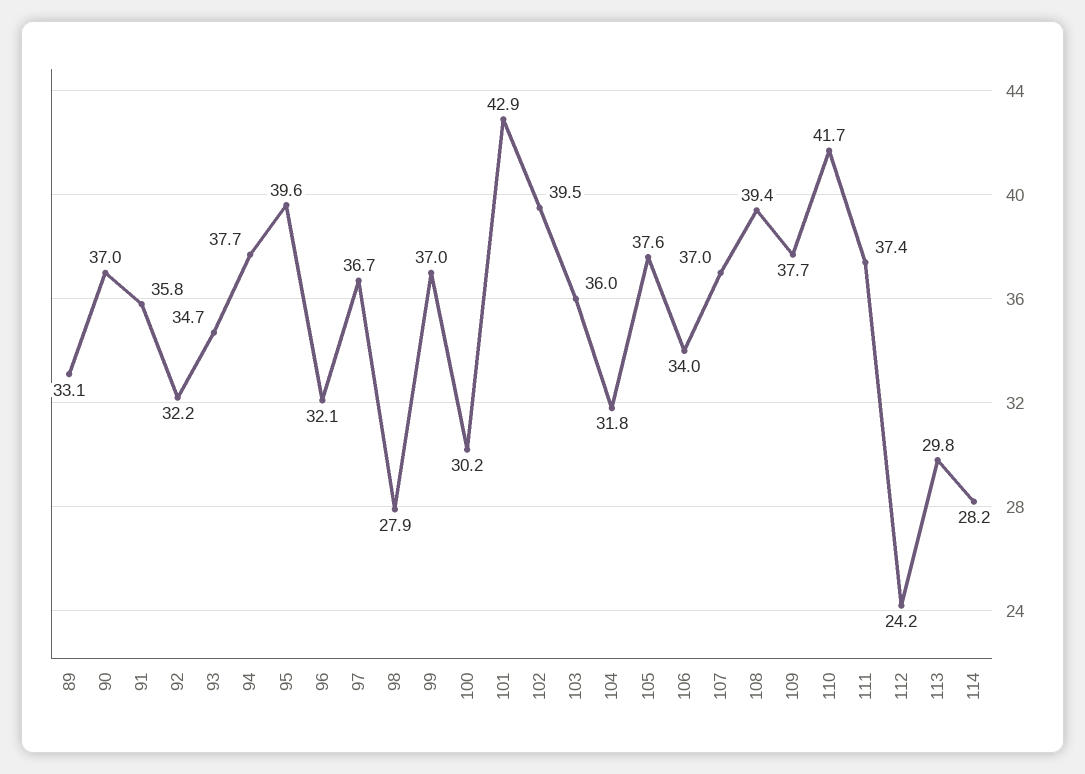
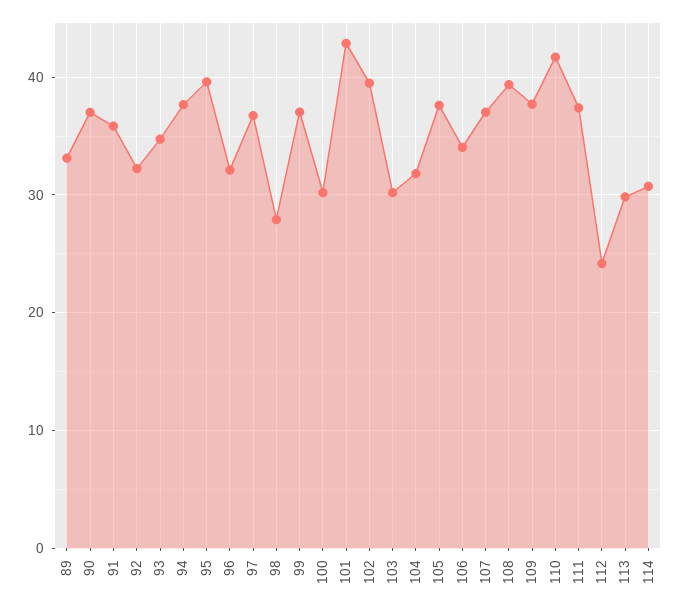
103: 36 -> 30
114: 28.2 -> 31

